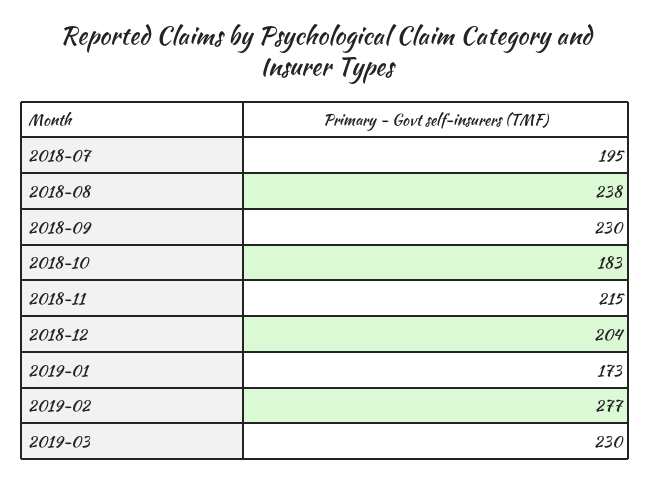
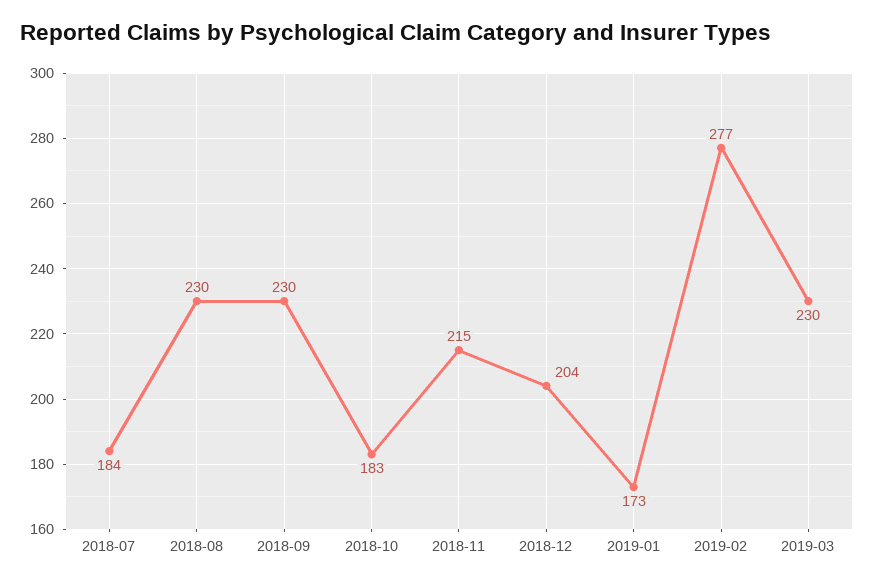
2018-07: 195 -> 184
2018-08: 238 -> 230

